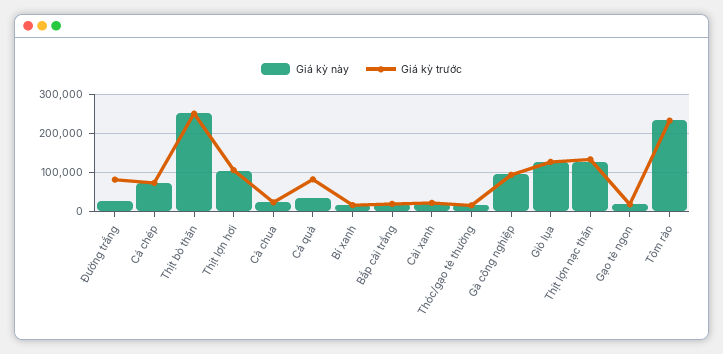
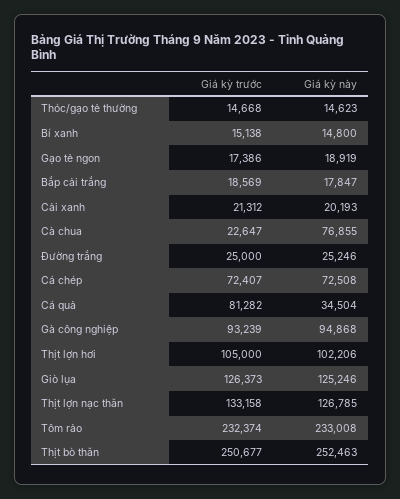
Giá kỳ trước, Đường trắng: 80000 -> 25000
Giá kỳ này, Cà chua: 20000 -> 76855

